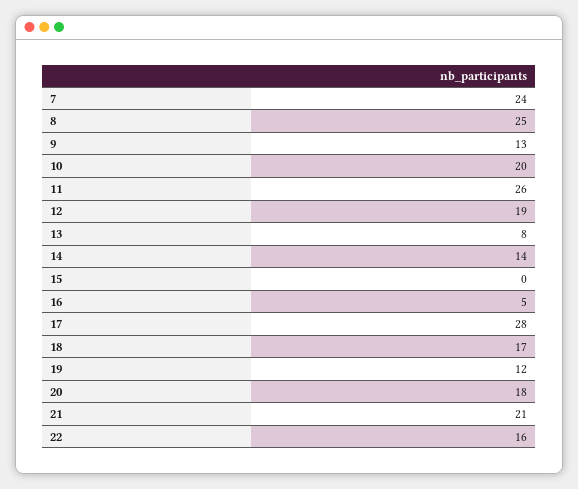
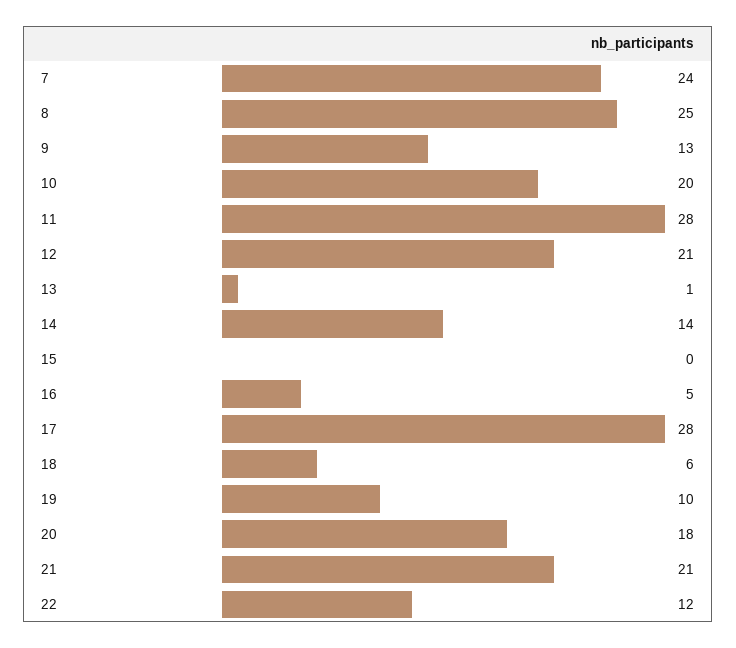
11: 26 -> 28
12: 19 -> 21
13: 8 -> 1
18: 17 -> 6
19: 12 -> 10
22: 16 -> 12

